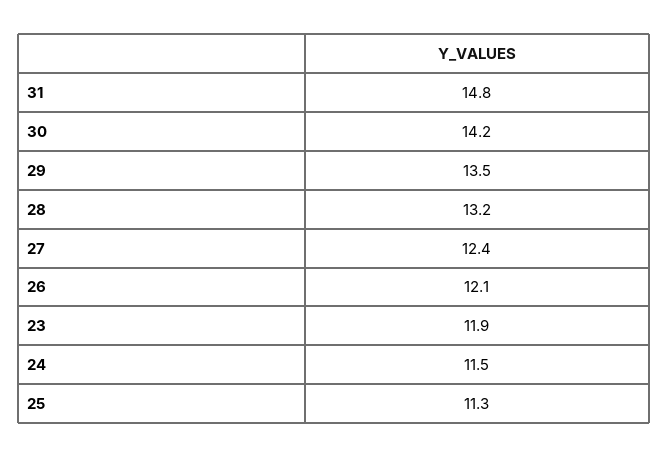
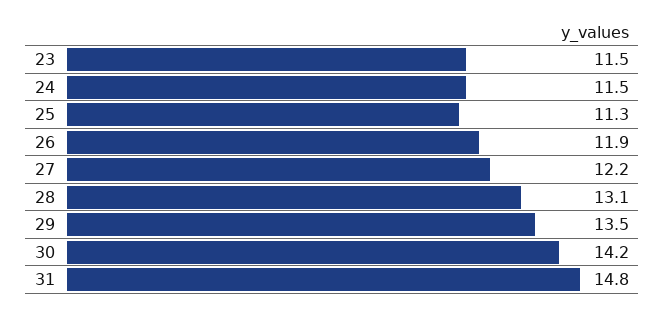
28: 13.2 -> 13.1
27: 12.4 -> 12.2
26: 12.1 -> 11.9
23: 11.9 -> 11.5

